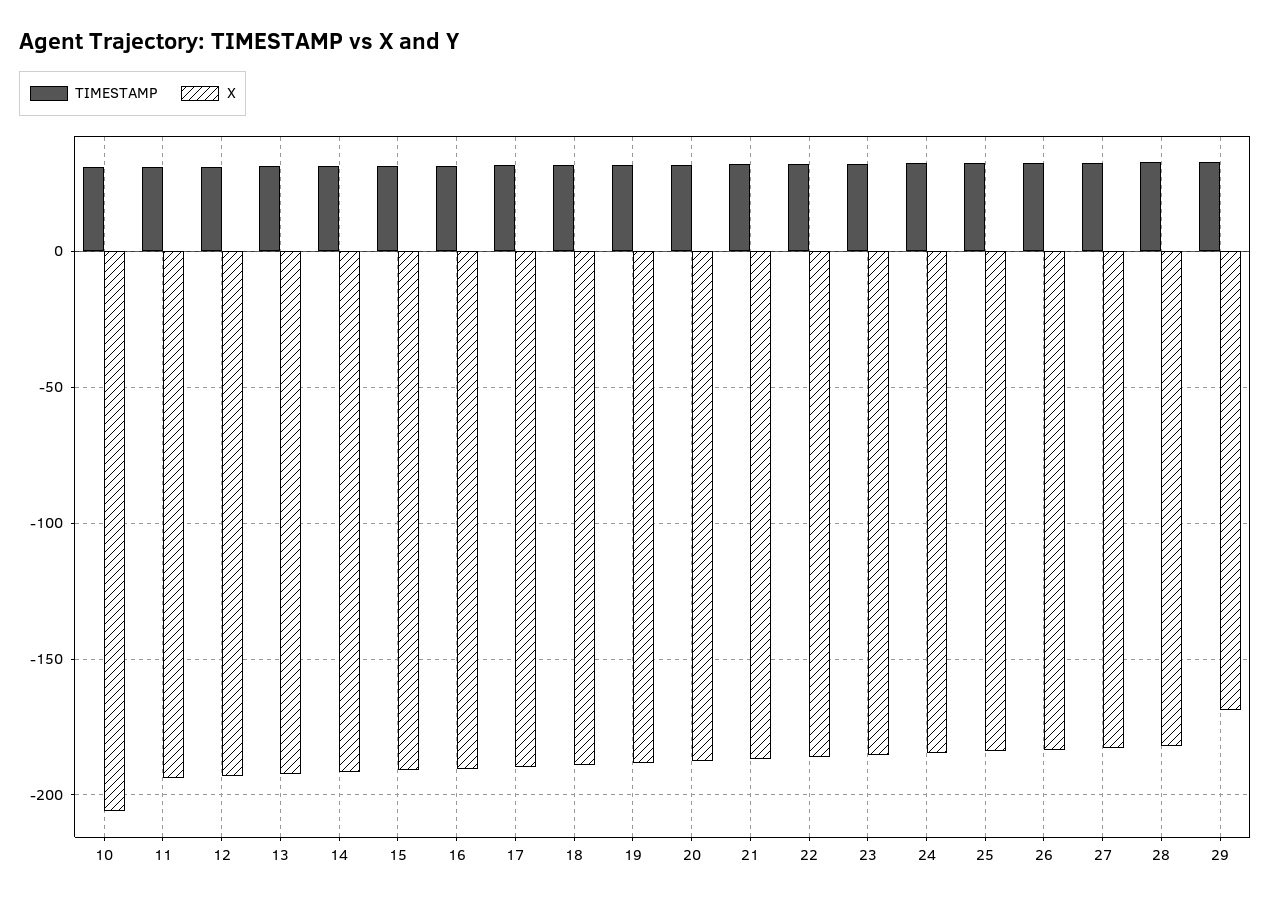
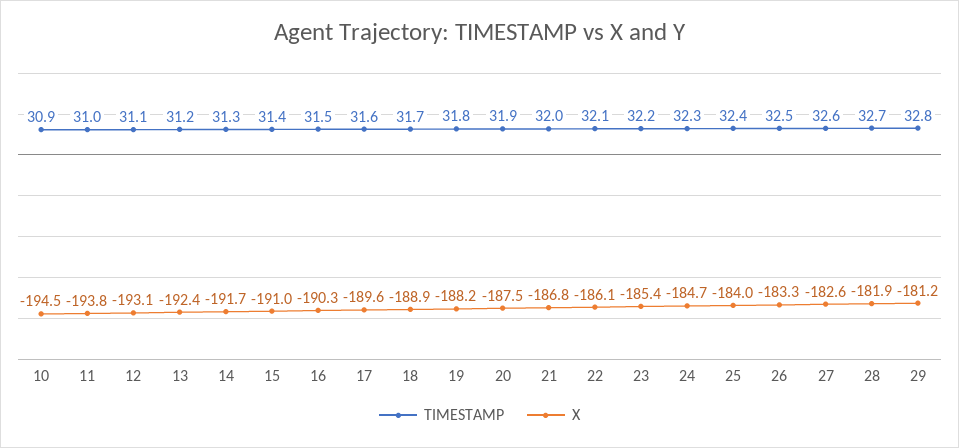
X, 10: -205 -> -194.5
X, 29: -170 -> -181.2

